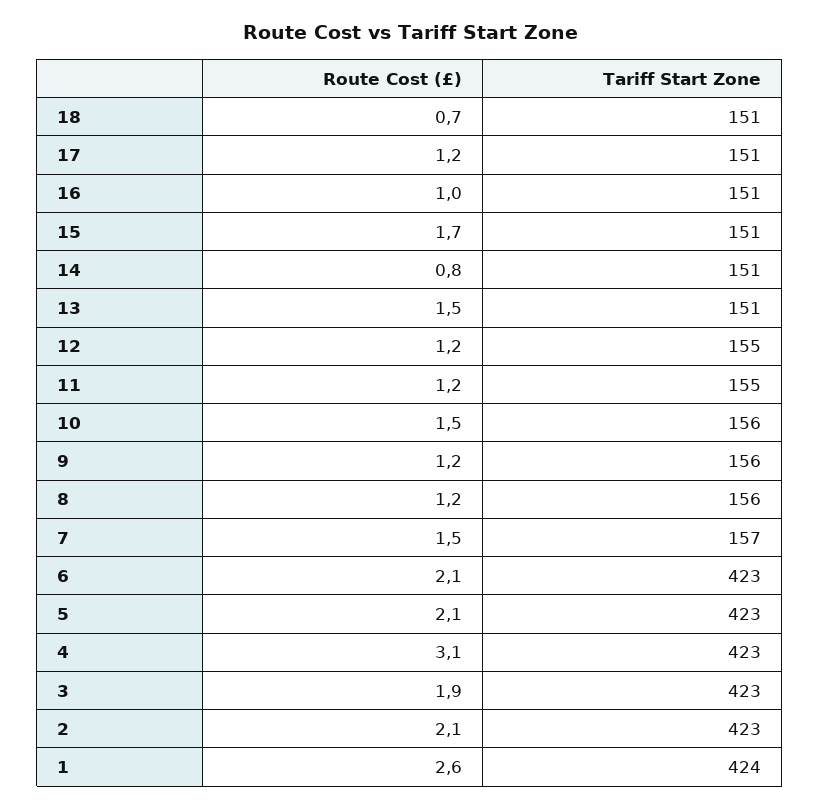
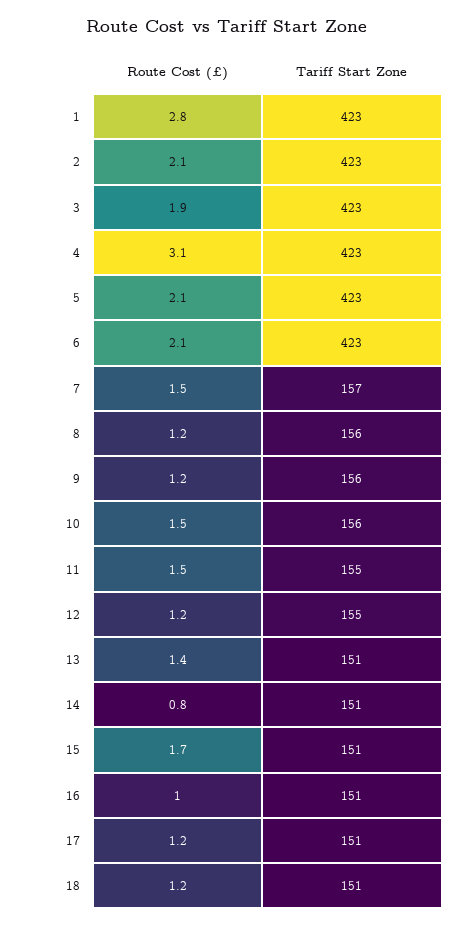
Route Cost (£), 18: 0.7 -> 1.2
Route Cost (£), 13: 1.5 -> 1.4
Route Cost (£), 11: 1.2 -> 1.5
Route Cost (£), 1: 2.6 -> 2.8
Tariff Start Zone, 1: 424 -> 423

